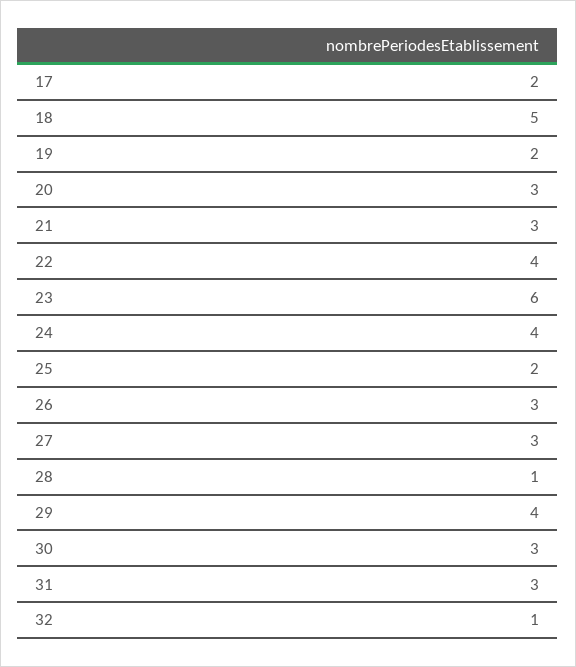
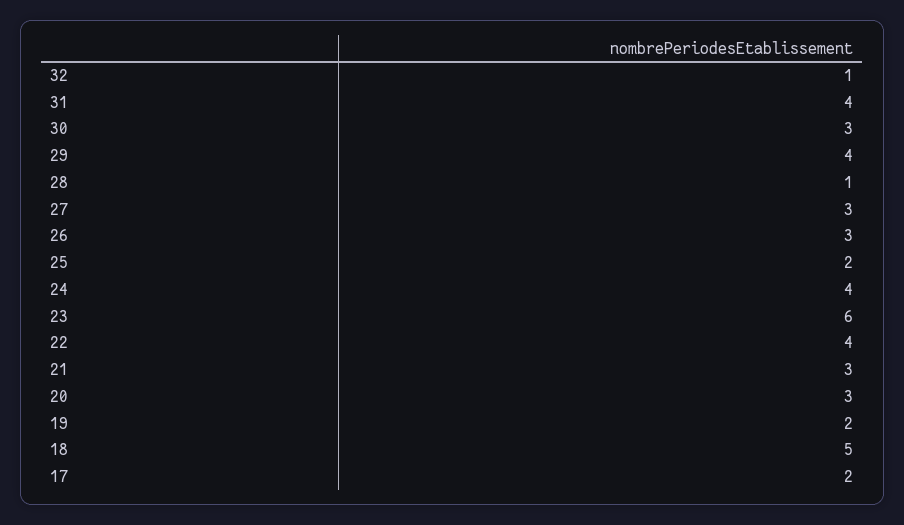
31: 3 -> 4

